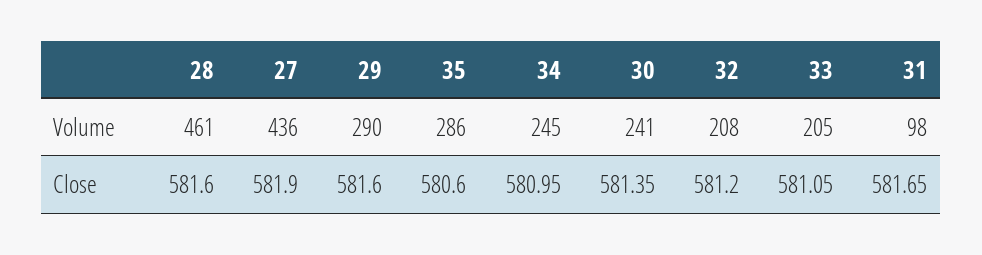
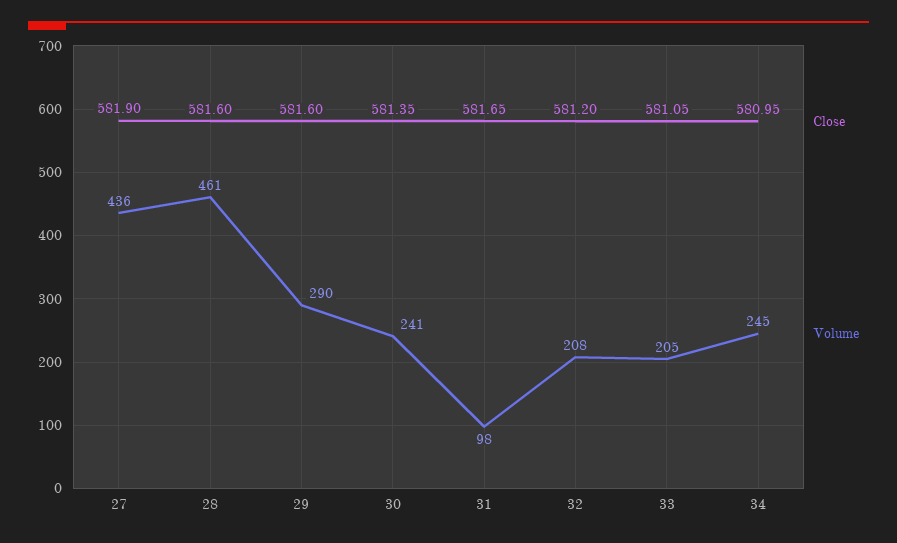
Volume, 35: 286 -> none
Close, 35: 580.6 -> none

